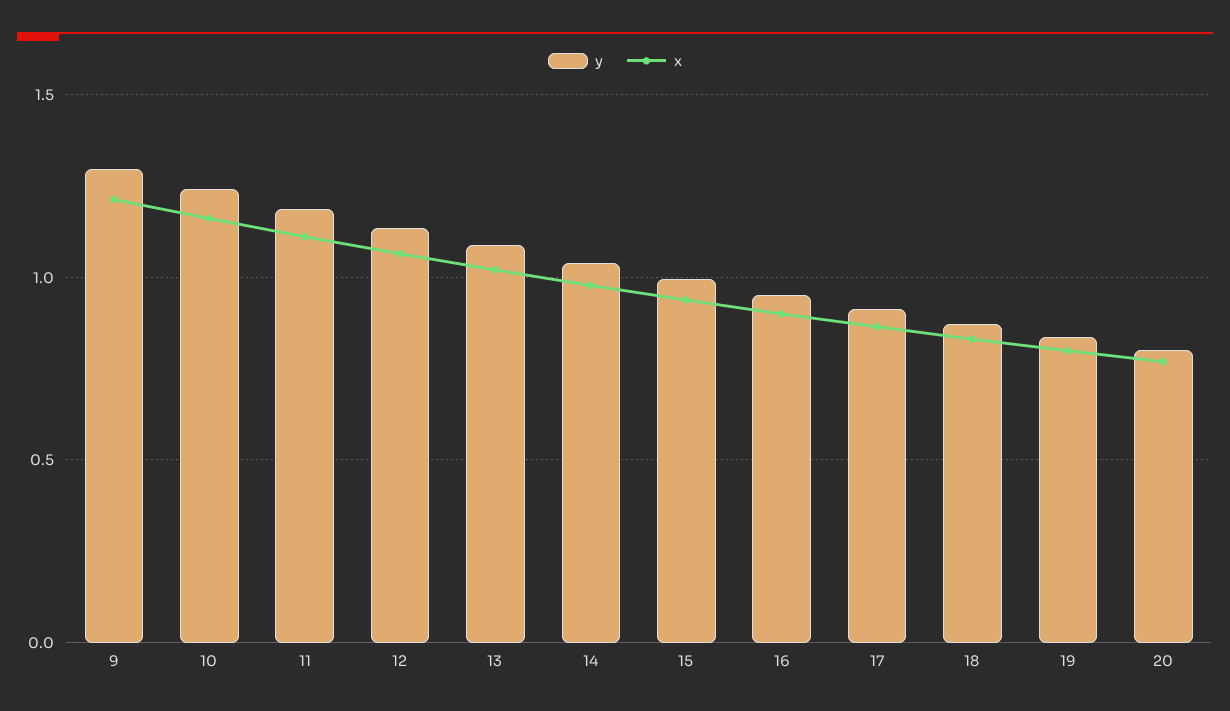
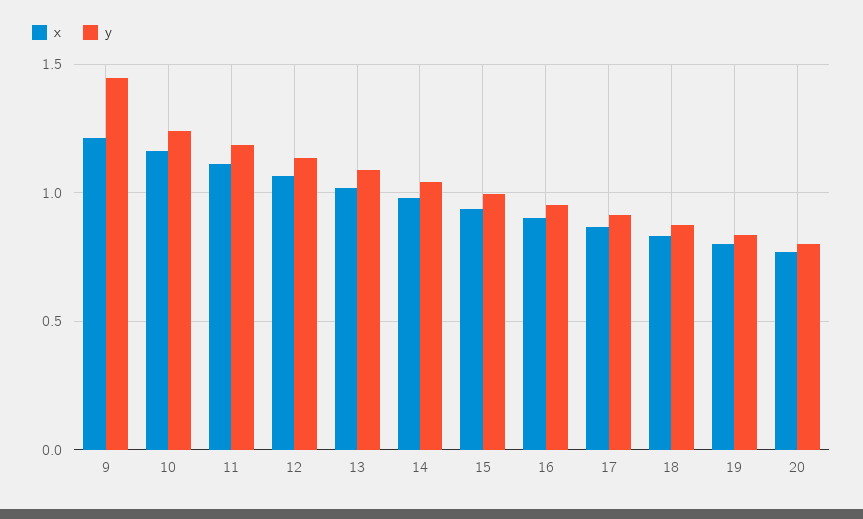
y, 9: 1.3 -> 1.45

